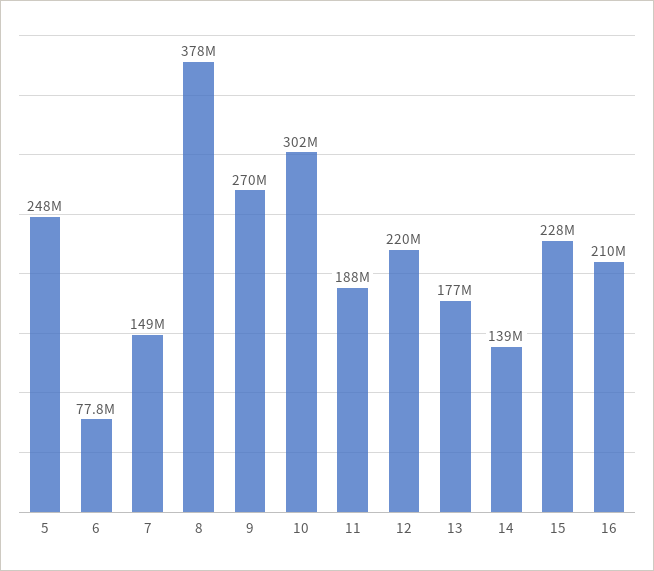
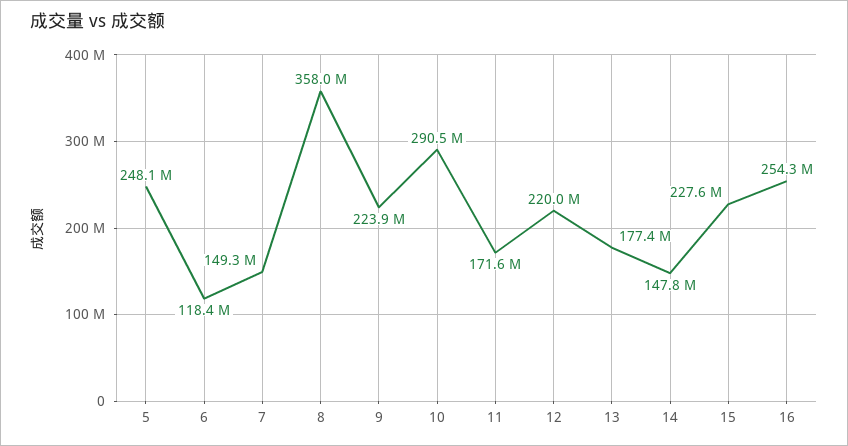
6: 77800000 -> 118400000
8: 378000000 -> 358000000
9: 270000000 -> 223900000
10: 302000000 -> 290500000
11: 188000000 -> 171600000
14: 139000000 -> 147800000
16: 210000000 -> 254300000

